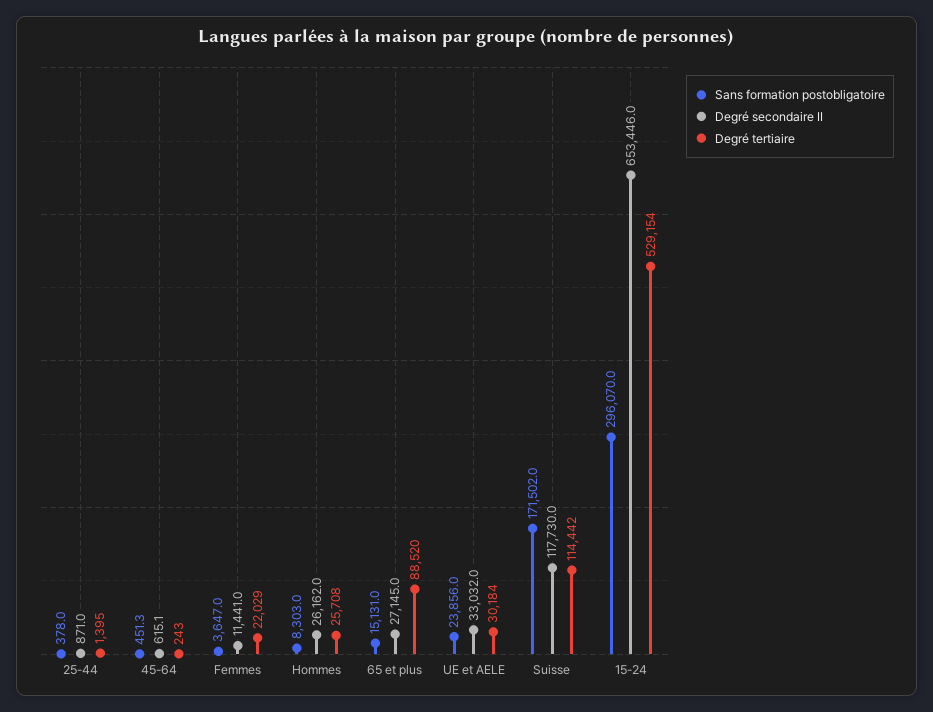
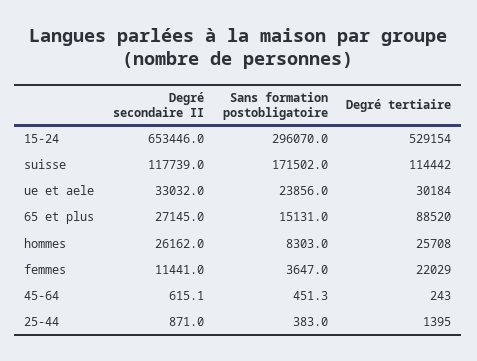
Sans formation postobligatoire, 25-44: 378 -> 383
Degré secondaire II, Suisse: 117730 -> 117739

